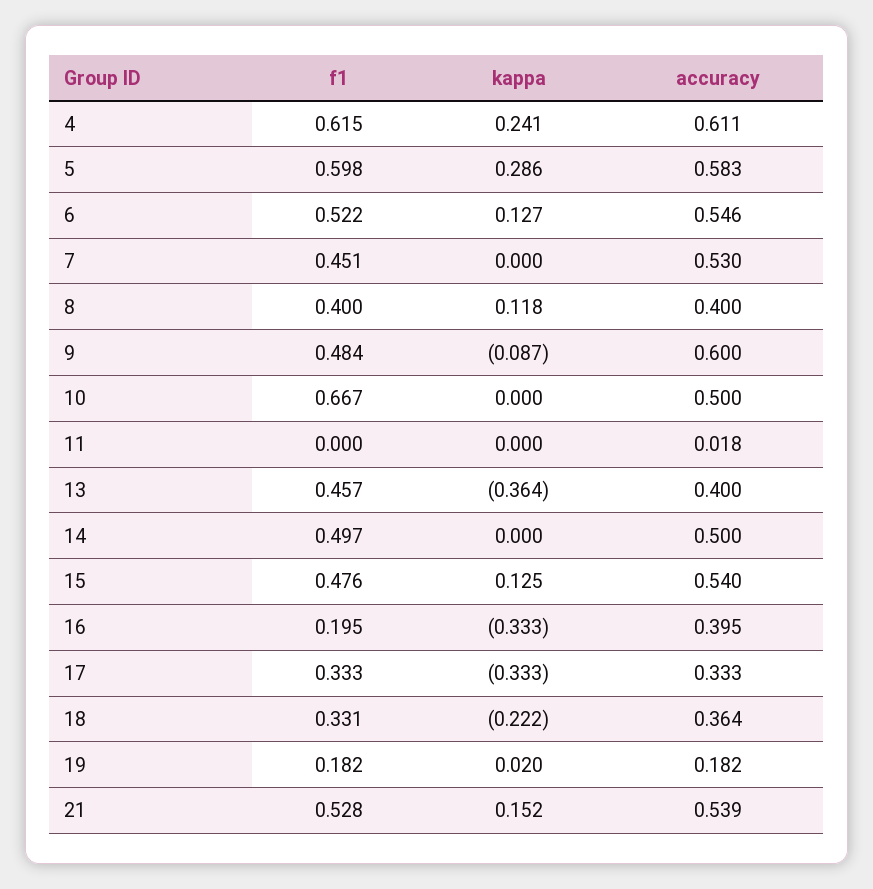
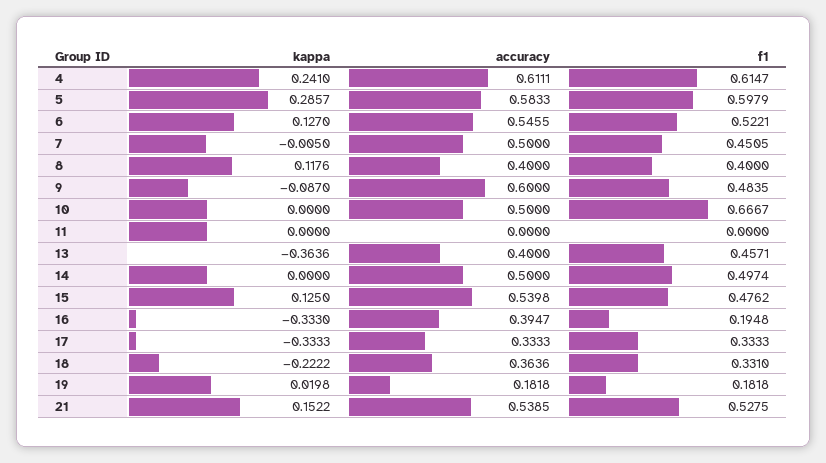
kappa, 7: 0 -> -0.005
accuracy, 7: 0.53 -> 0.5
accuracy, 11: 0.018 -> 0

